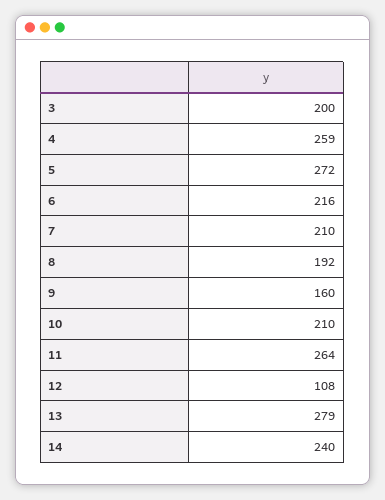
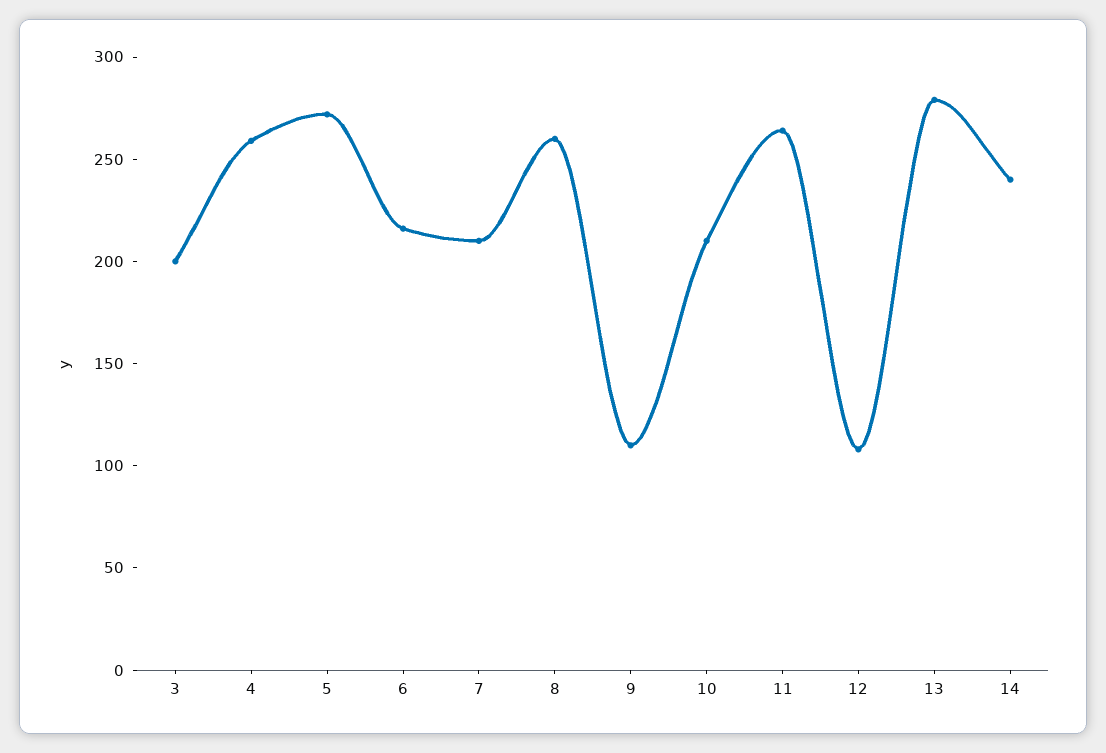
8: 192 -> 260
9: 160 -> 110

